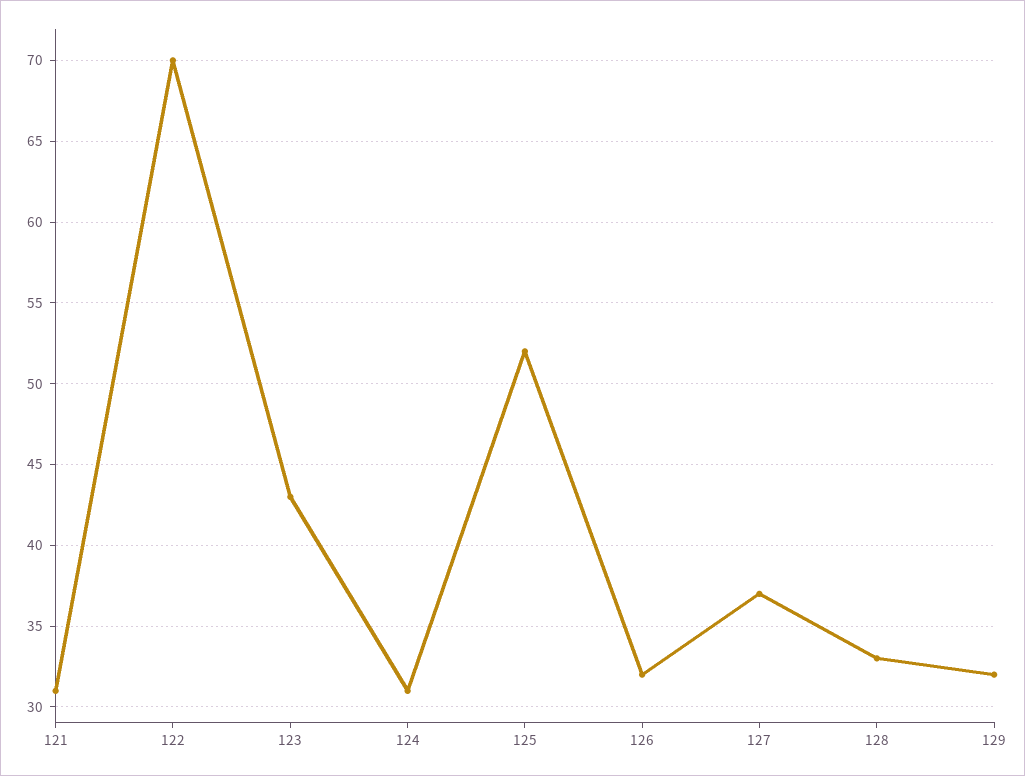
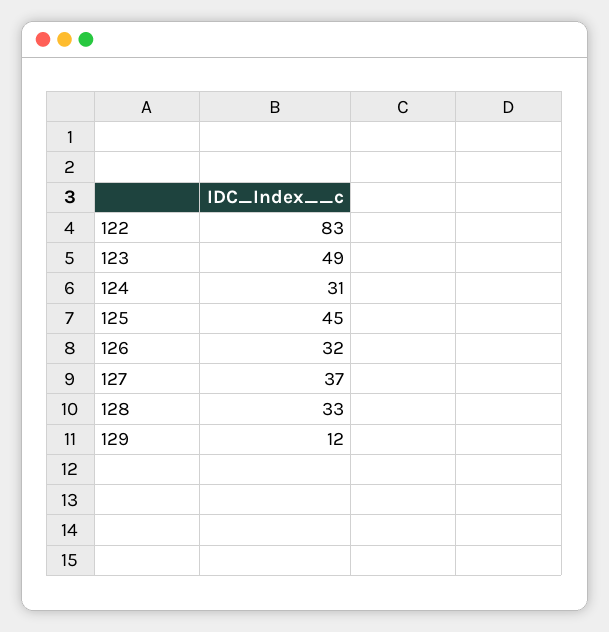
121: 31 -> none
122: 70 -> 83
123: 43 -> 49
125: 52 -> 45
129: 32 -> 12

